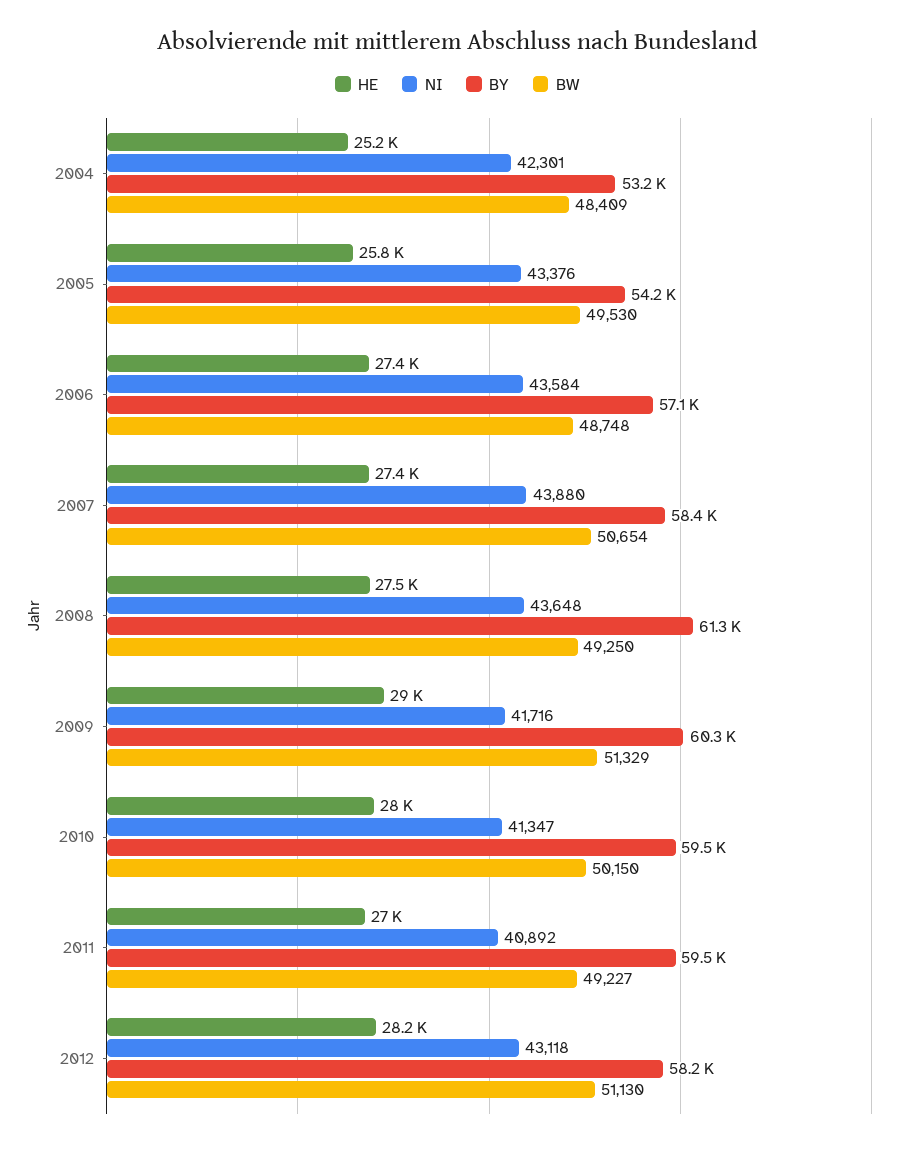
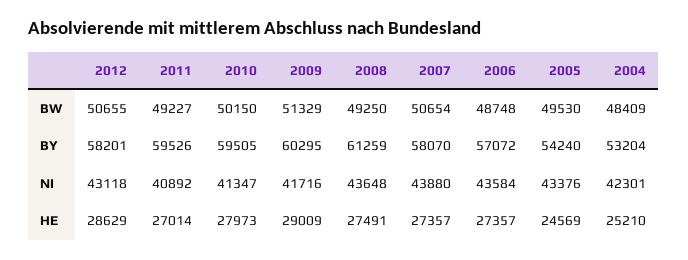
HE, 2005: 25800 -> 24569
BY, 2007: 58400 -> 58070
HE, 2012: 28200 -> 28629
BW, 2012: 51130 -> 50655

